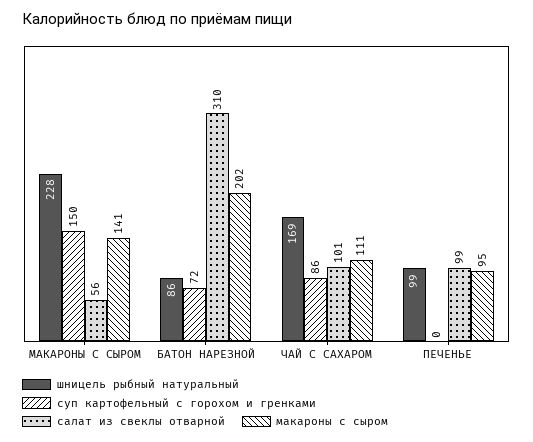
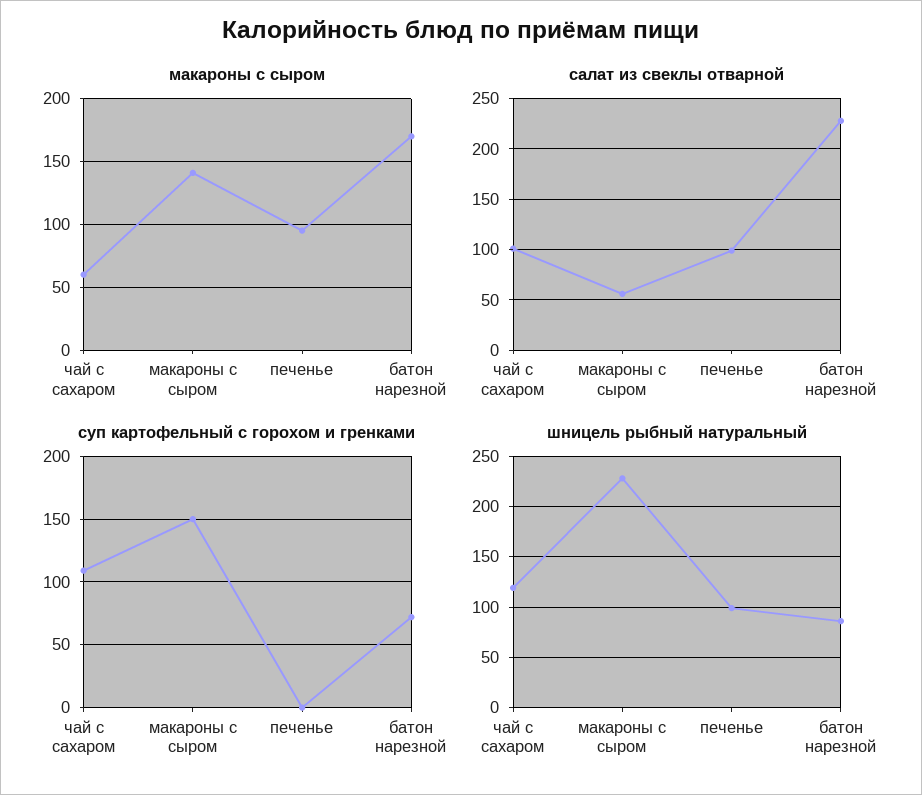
салат из свеклы отварной, БАТОН НАРЕЗНОЙ: 310 -> 230
макароны с сыром, БАТОН НАРЕЗНОЙ: 202 -> 170
шницель рыбный натуральный, ЧАЙ С САХАРОМ: 169 -> 120
суп картофельный с горохом и гренками, ЧАЙ С САХАРОМ: 86 -> 110
макароны с сыром, ЧАЙ С САХАРОМ: 111 -> 60

